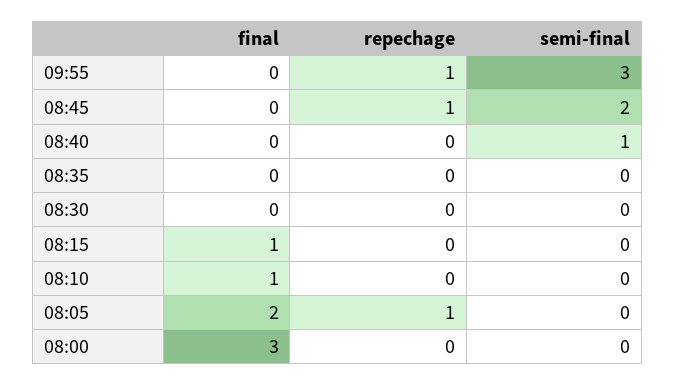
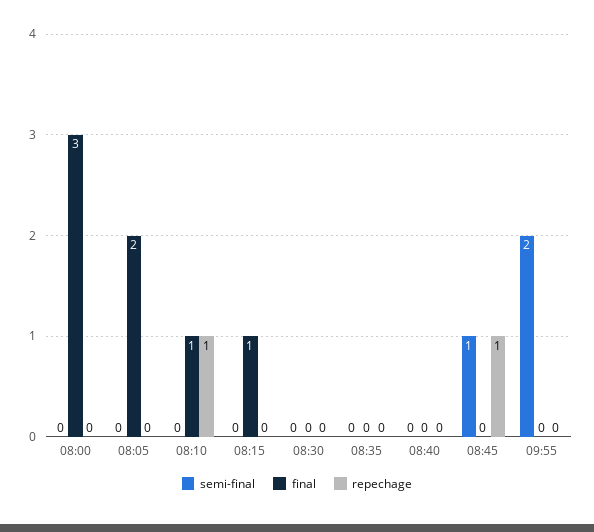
repechage, 09:55: 1 -> 0
semi-final, 09:55: 3 -> 2
semi-final, 08:45: 2 -> 1
semi-final, 08:40: 1 -> 0
repechage, 08:10: 0 -> 1
repechage, 08:05: 1 -> 0

